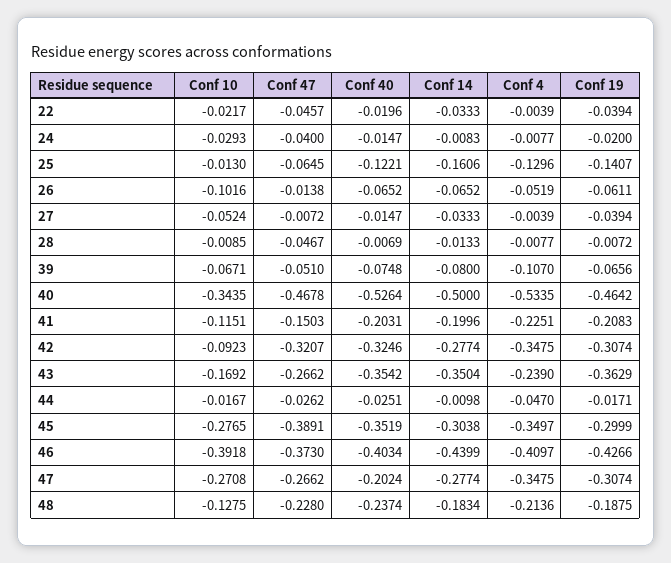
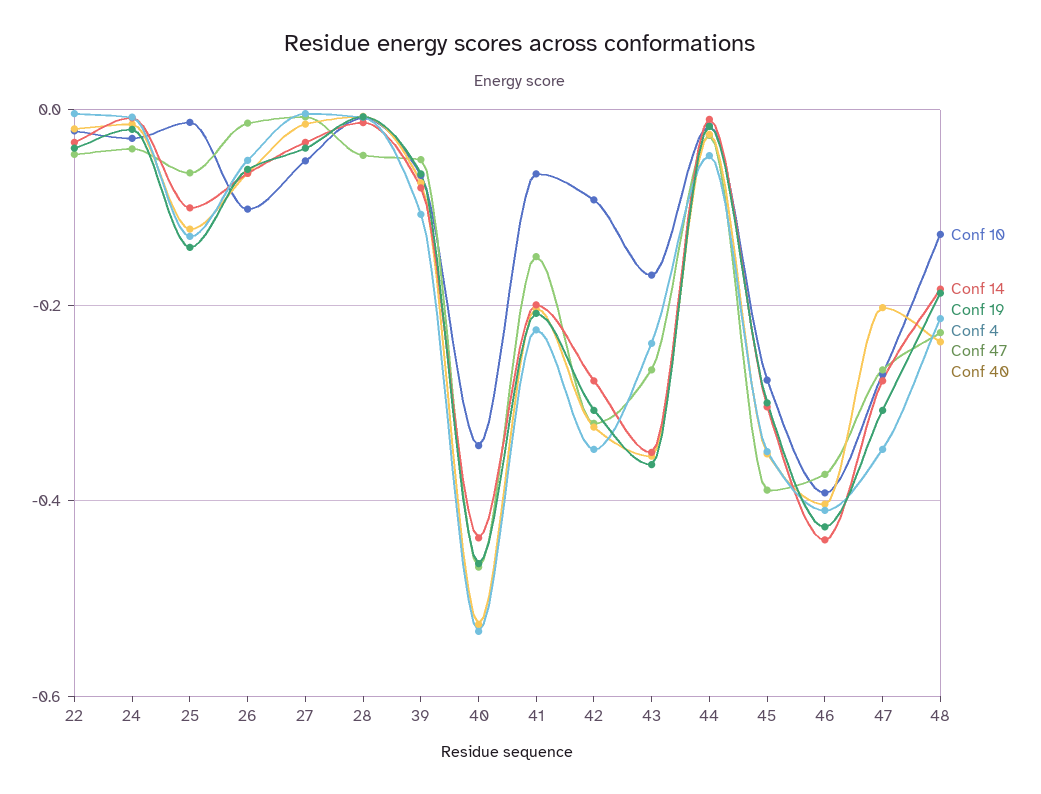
Conf 14, 25: -0.1606 -> -0.1
Conf 14, 40: -0.5 -> -0.44
Conf 10, 41: -0.1151 -> -0.06

